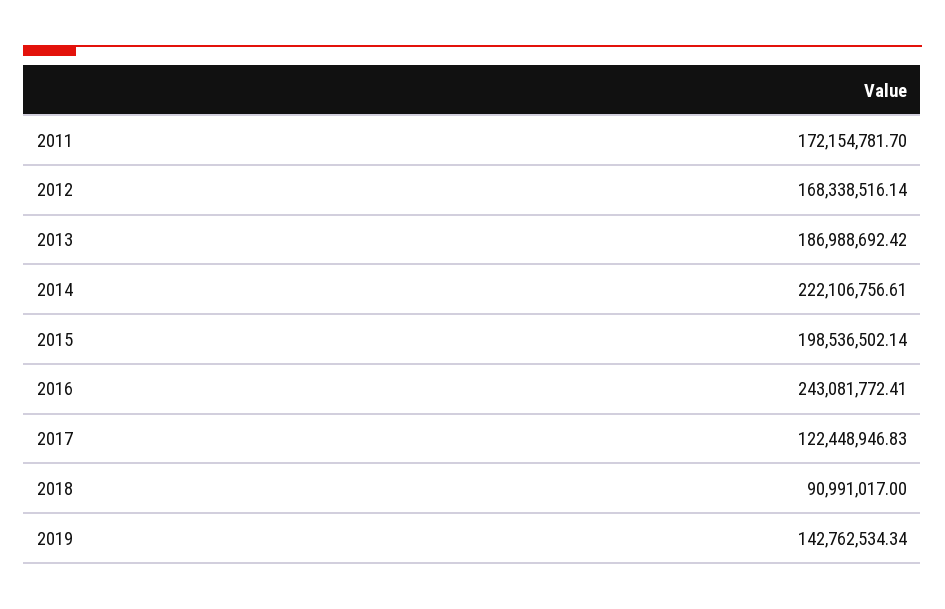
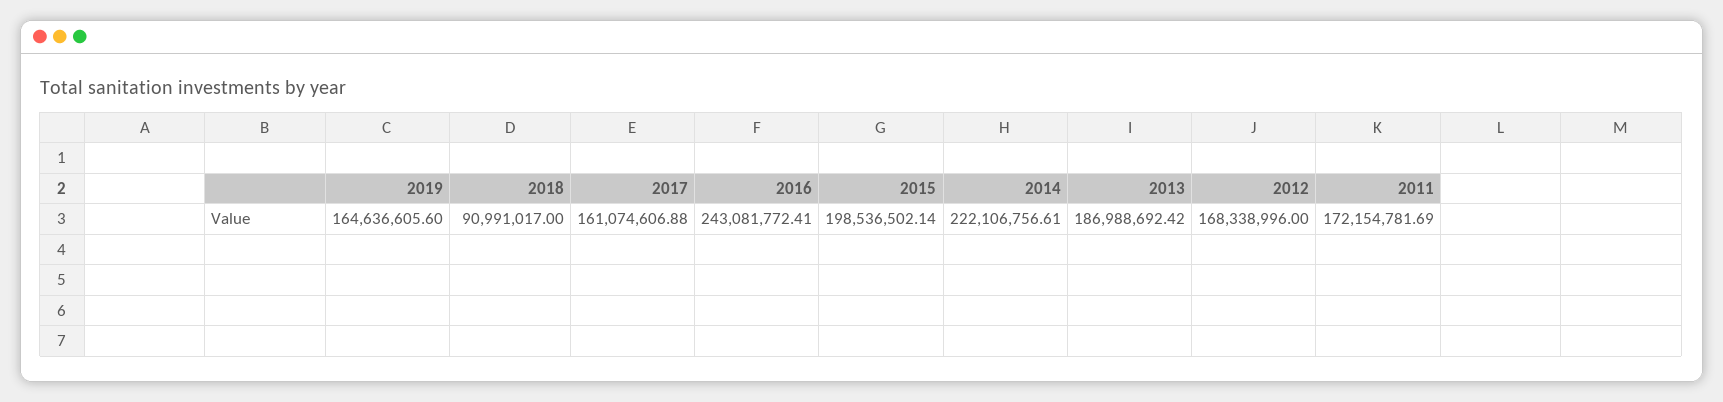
2011: 172154781.7 -> 172154781.69
2012: 168338516.14 -> 168338996
2017: 122448946.83 -> 161074606.88
2019: 142762534.34 -> 164636605.6

